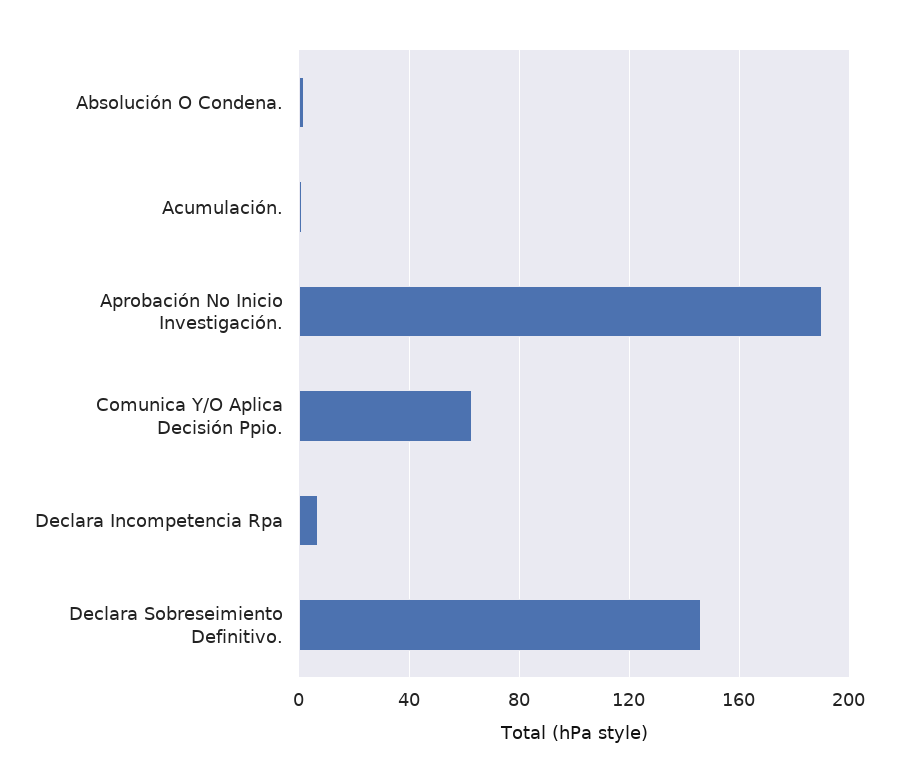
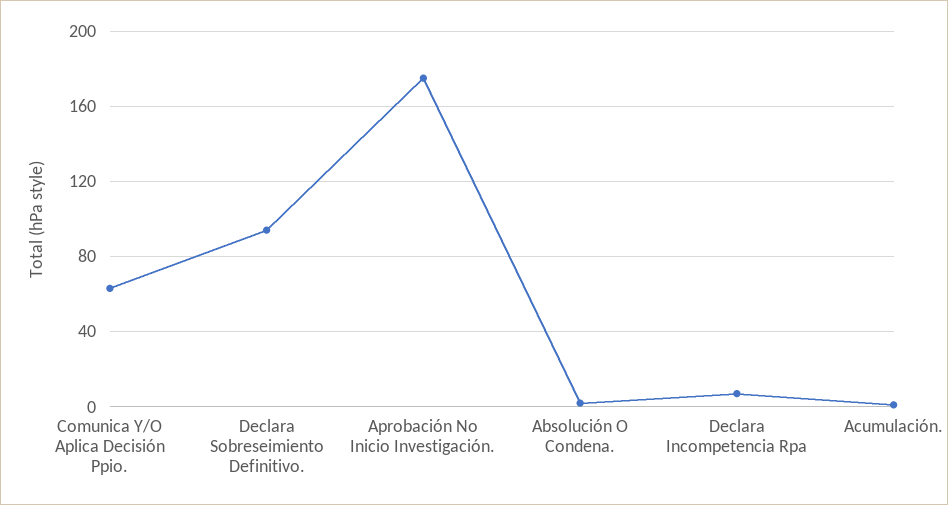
Aprobación No Inicio Investigación.: 190 -> 175
Declara Sobreseimiento Definitivo.: 145 -> 95

